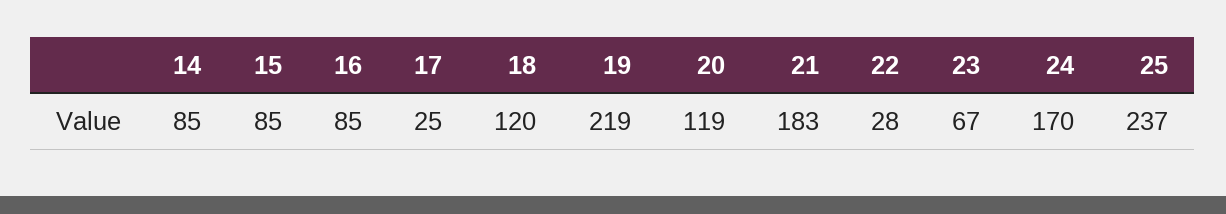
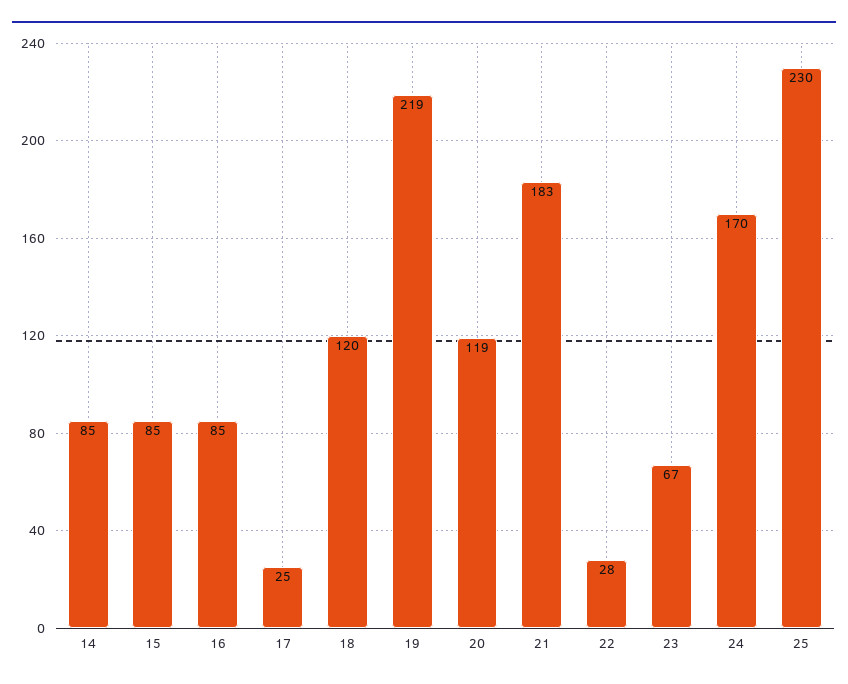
25: 237 -> 230

